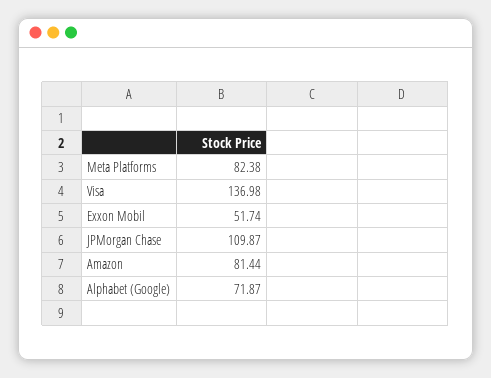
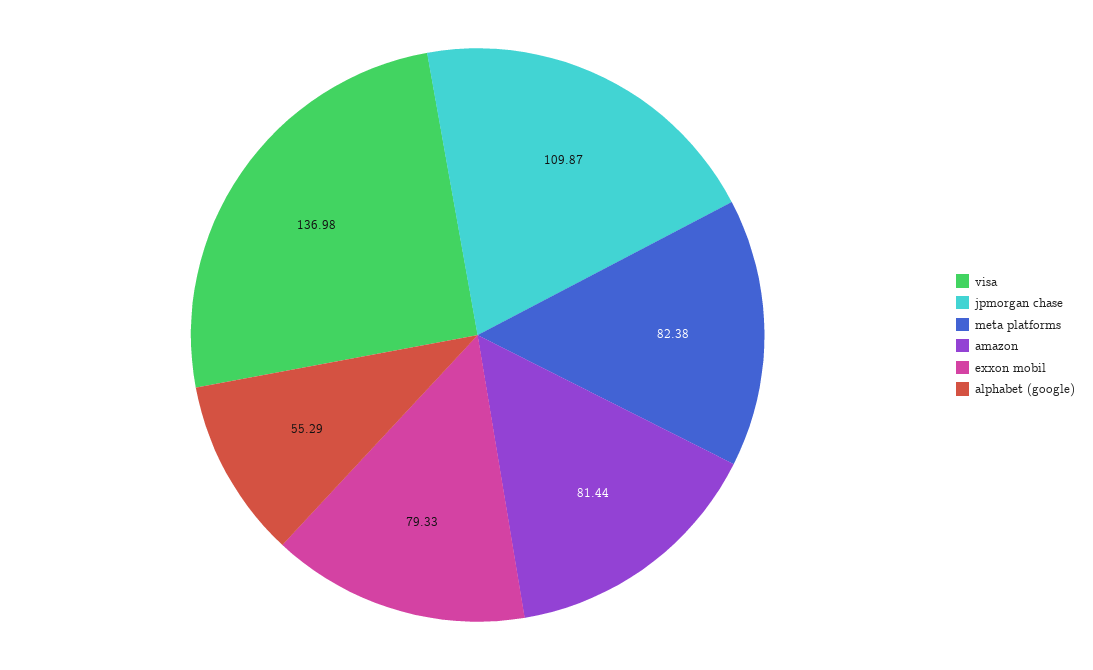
Exxon Mobil: 51.74 -> 79.33
Alphabet (Google): 71.87 -> 55.29

